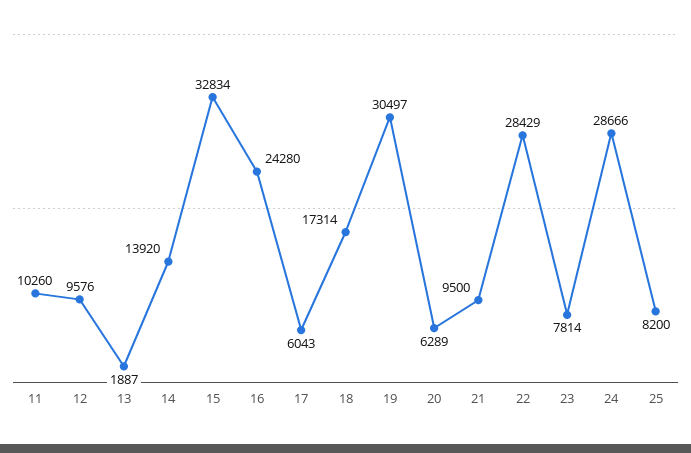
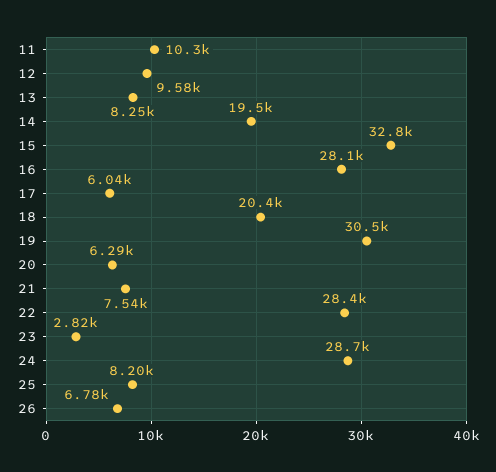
13: 1887 -> 8250
14: 13920 -> 19500
16: 24280 -> 28100
18: 17314 -> 20400
21: 9500 -> 7540
23: 7814 -> 2820
26: none -> 6780

